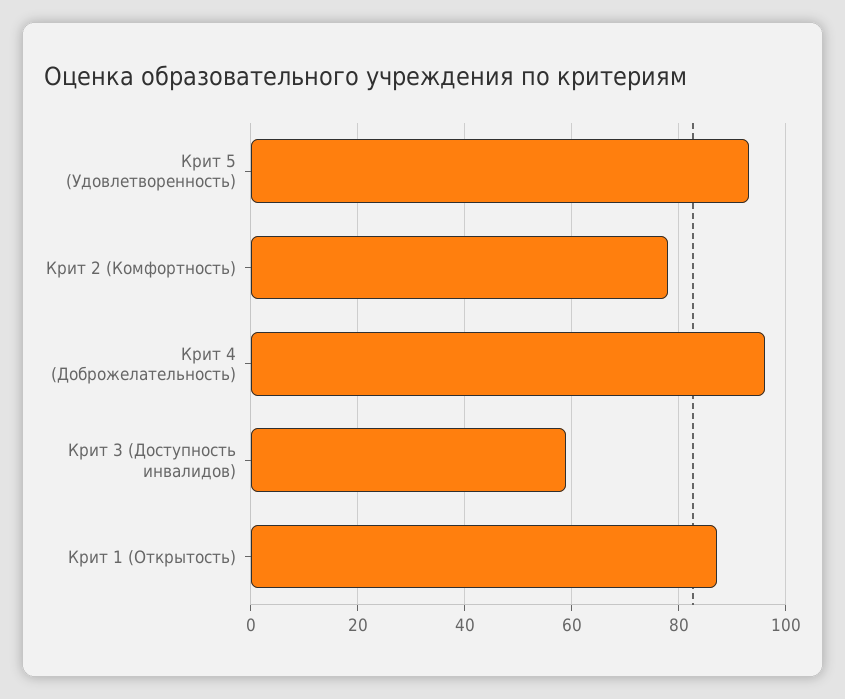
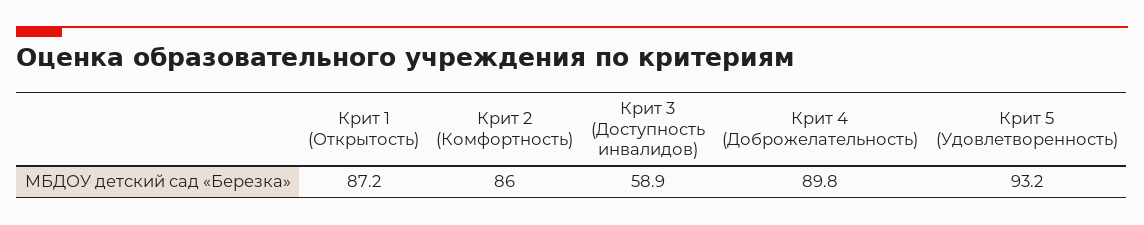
Крит 2 (Комфортность): 78 -> 86
Крит 4 (Доброжелательность): 96 -> 89.8

